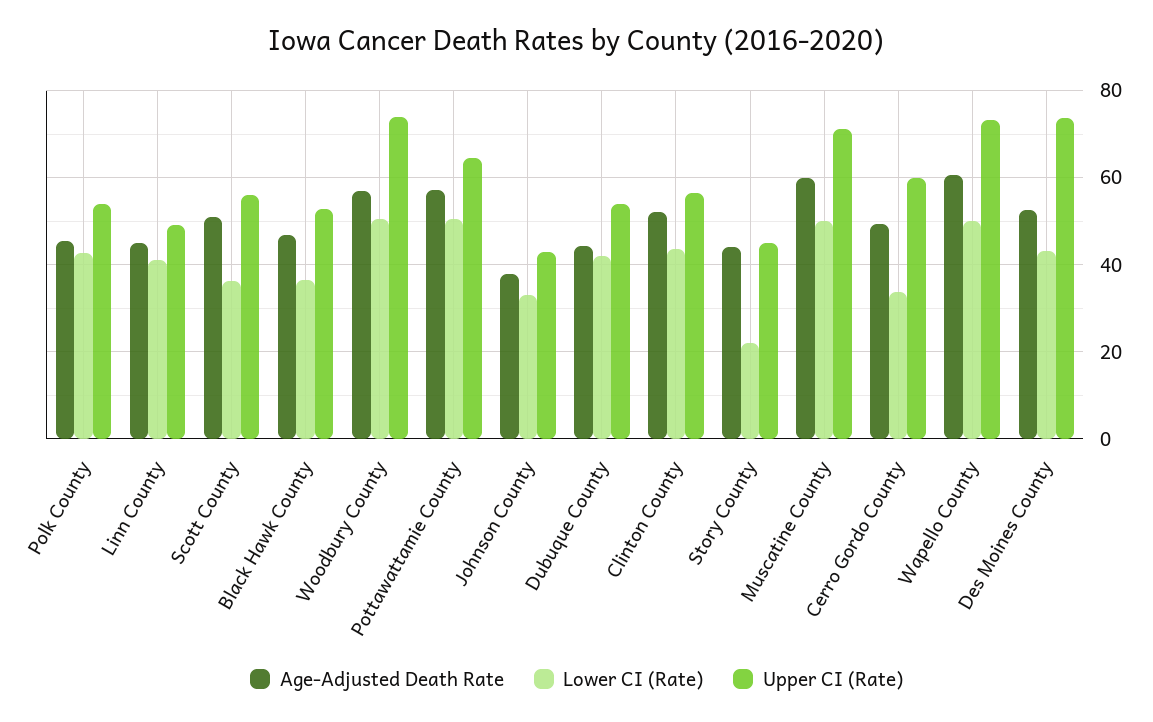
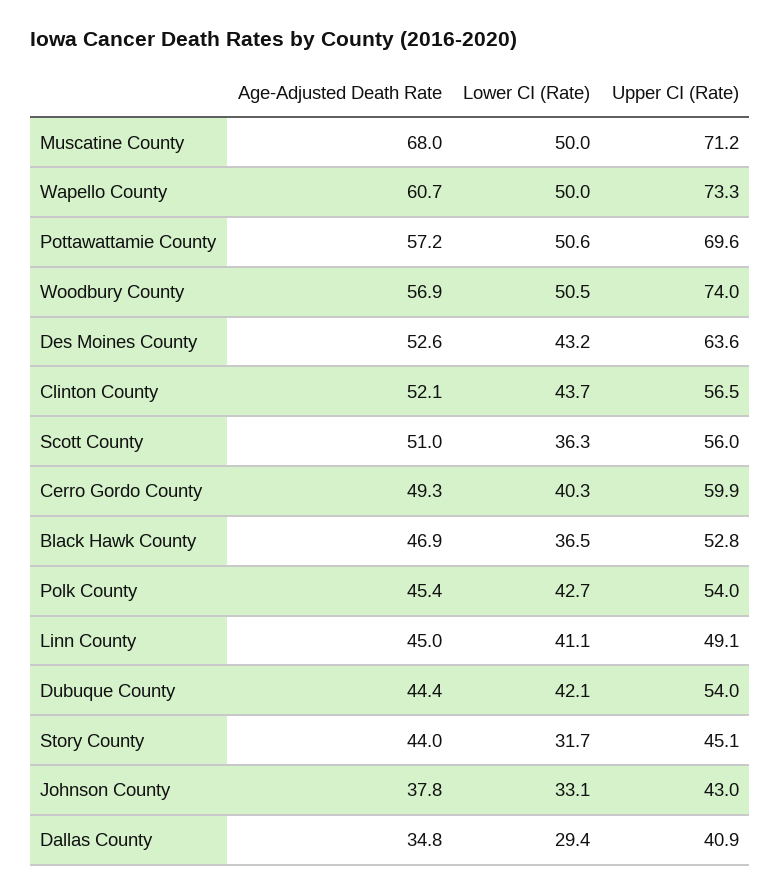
Upper CI (Rate), Pottawattamie County: 64 -> 69.6
Lower CI (Rate), Story County: 22 -> 31.7
Age-Adjusted Death Rate, Muscatine County: 60 -> 68
Lower CI (Rate), Cerro Gordo County: 34 -> 40.3
Upper CI (Rate), Des Moines County: 74 -> 63.6
Age-Adjusted Death Rate, Dallas County: none -> 34.8
Lower CI (Rate), Dallas County: none -> 29.4
Upper CI (Rate), Dallas County: none -> 40.9

